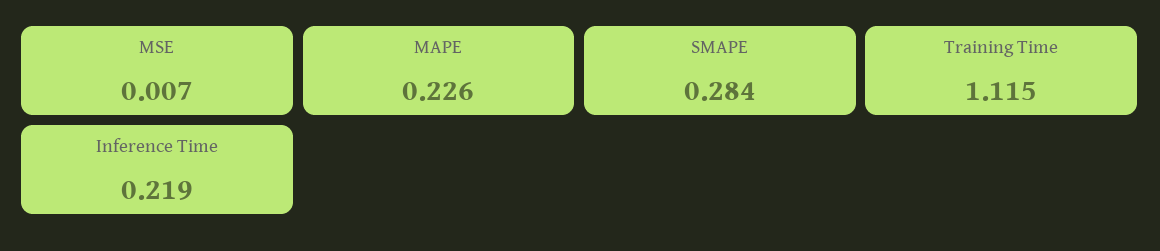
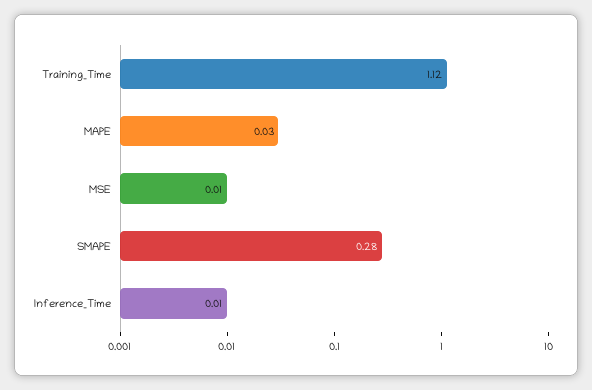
MAPE: 0.226 -> 0.03
Inference Time: 0.219 -> 0.01

